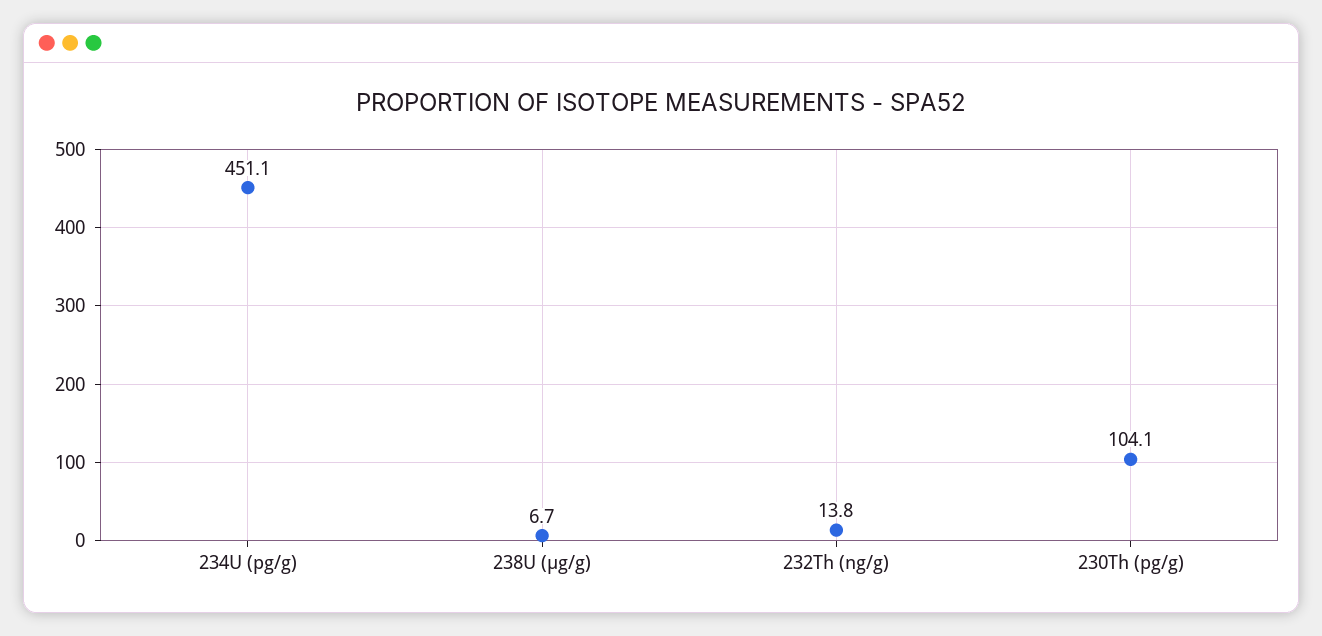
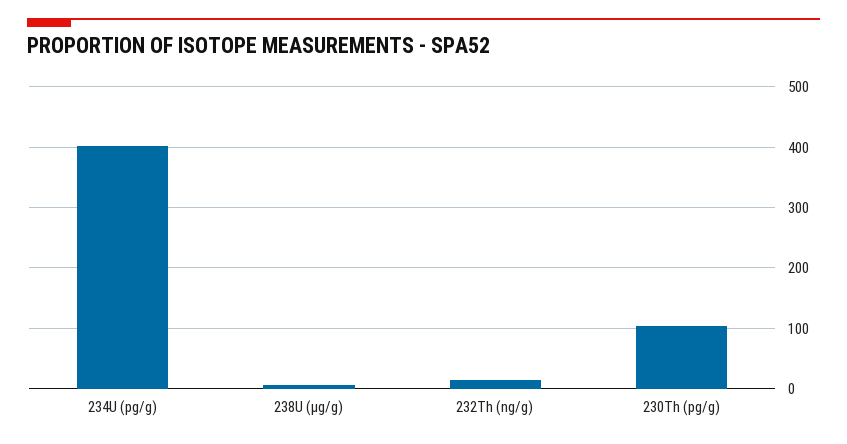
234U (pg/g): 451.1 -> 400

